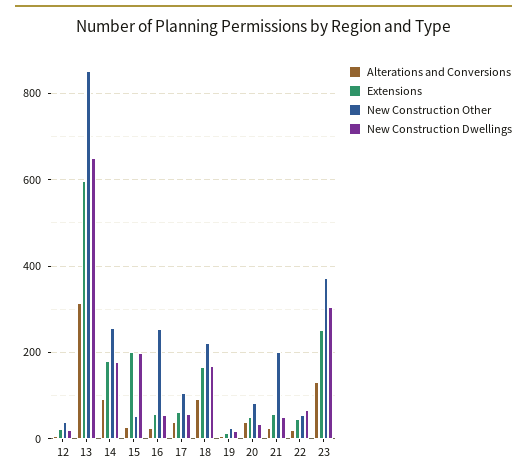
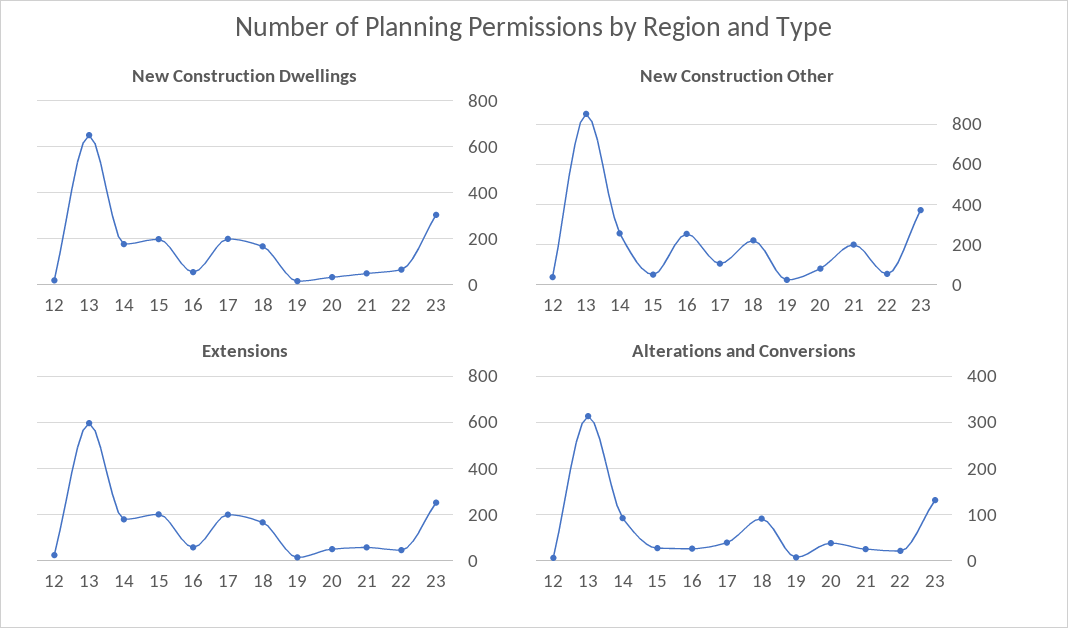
Extensions, 17: 60 -> 200
New Construction Dwellings, 17: 60 -> 200

